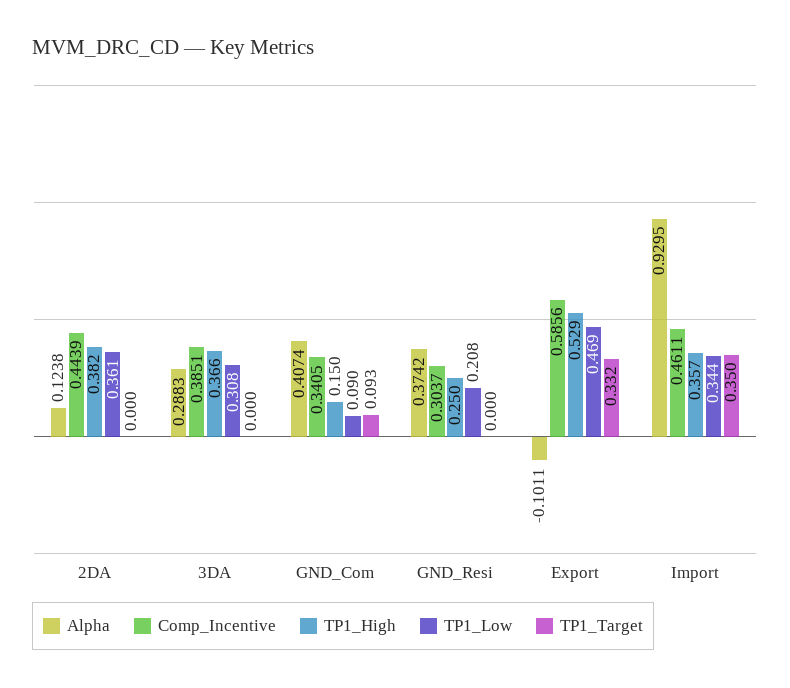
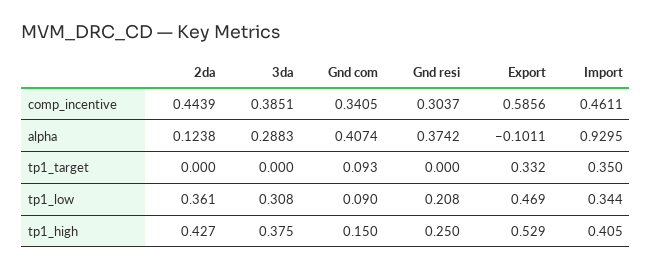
TP1_High, 2DA: 0.382 -> 0.427
TP1_High, 3DA: 0.366 -> 0.375
TP1_High, Import: 0.357 -> 0.405

